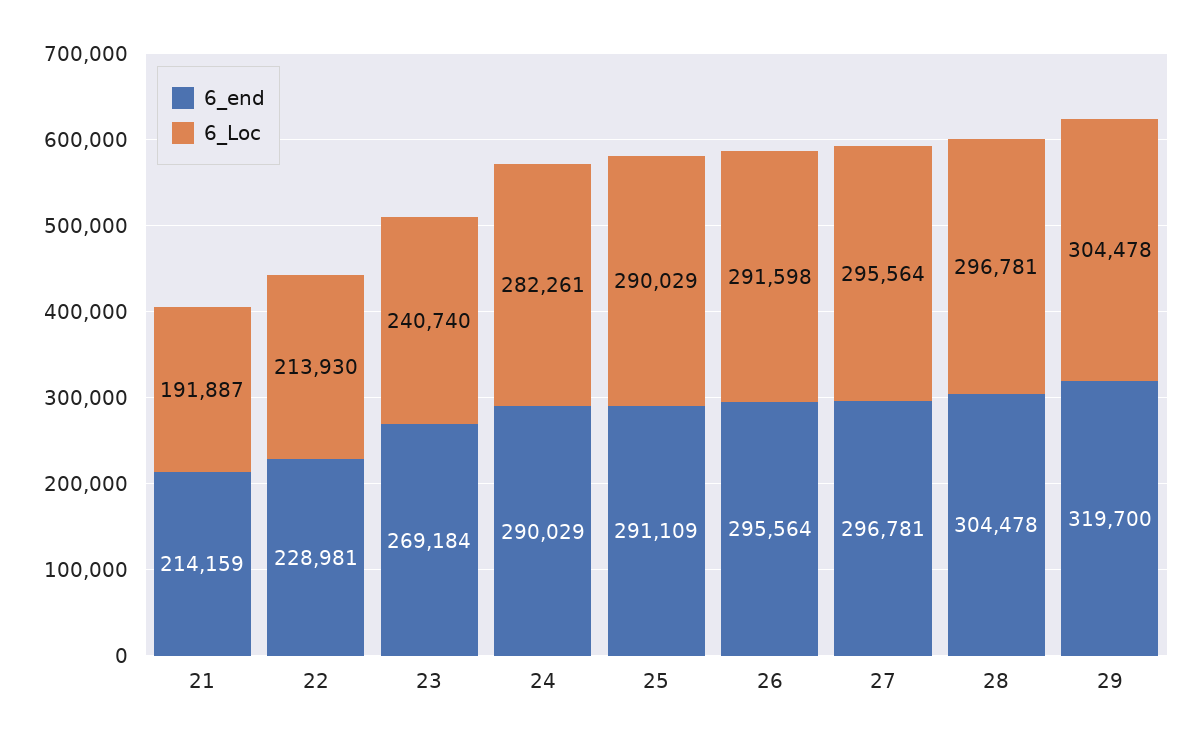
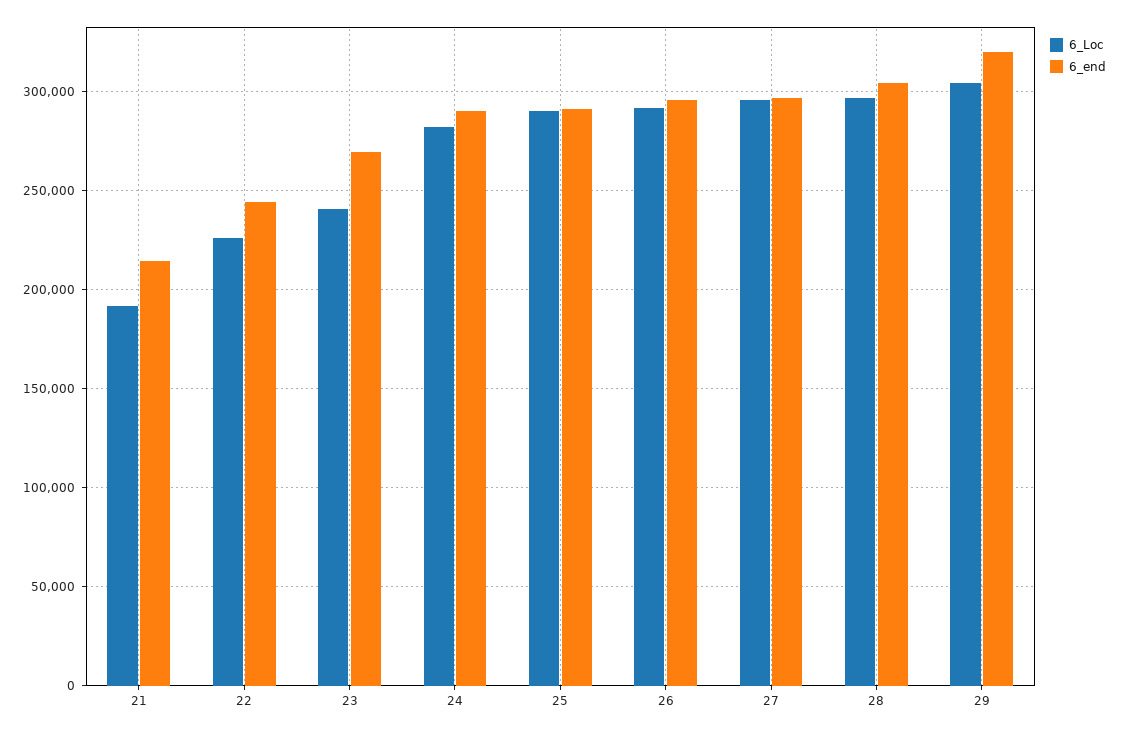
6_end, 22: 228981 -> 245000
6_Loc, 22: 213930 -> 225000

